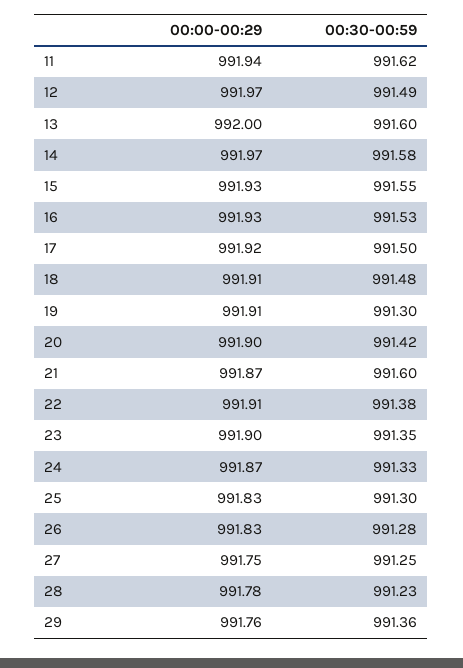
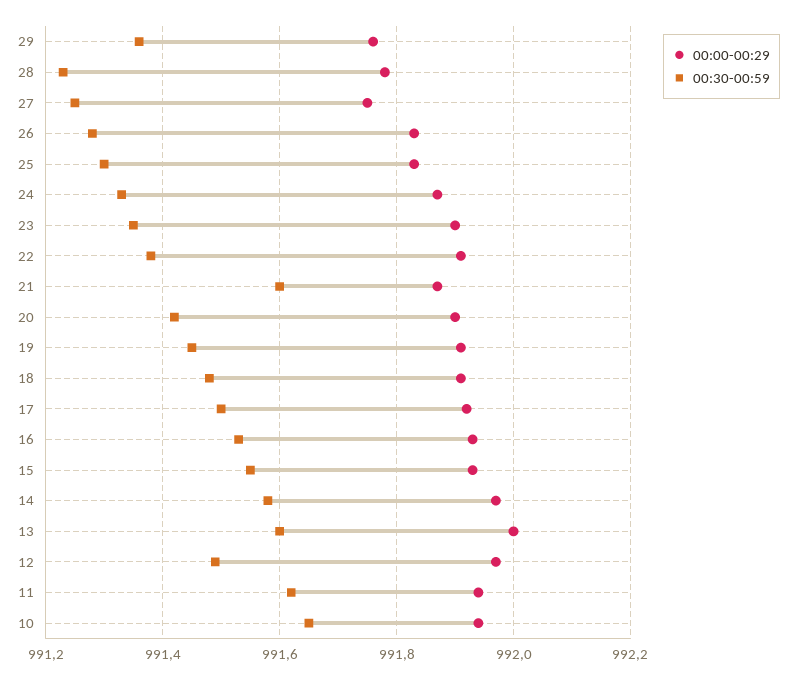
00:30-00:59, 19: 991.3 -> 991.45
00:00-00:29, 10: none -> 991.95
00:30-00:59, 10: none -> 991.65

